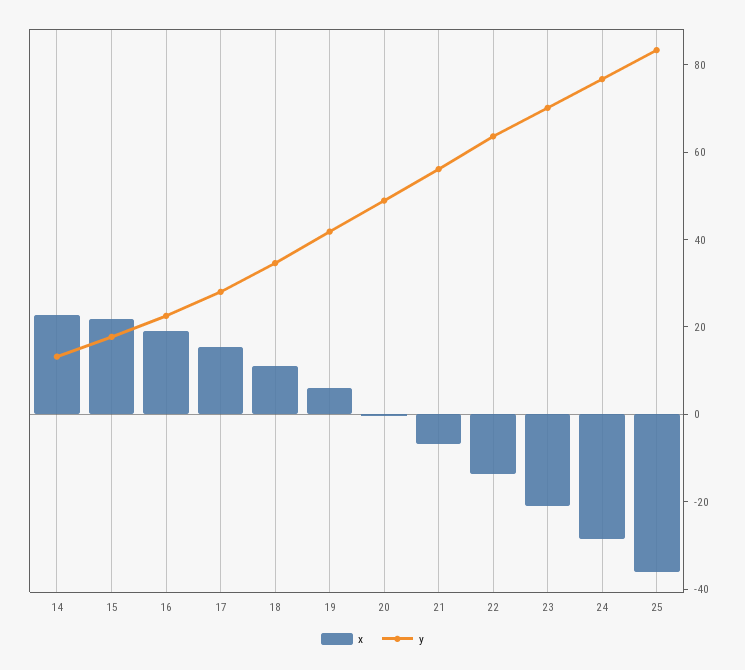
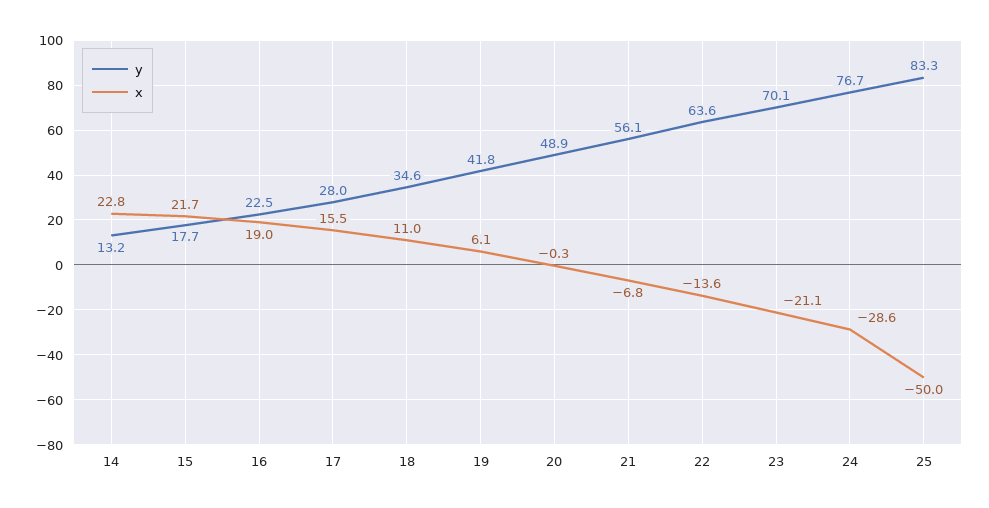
x, 25: -35 -> -50

